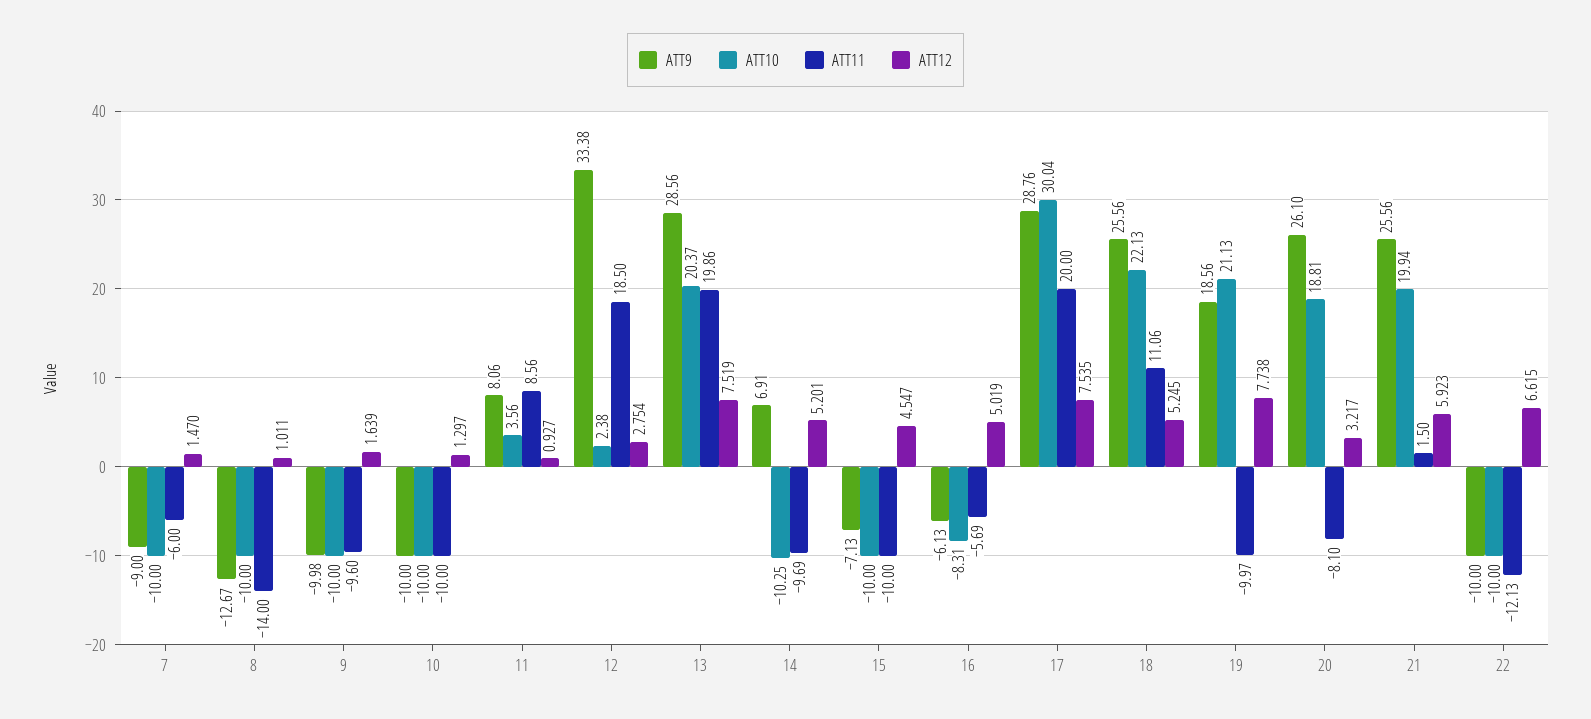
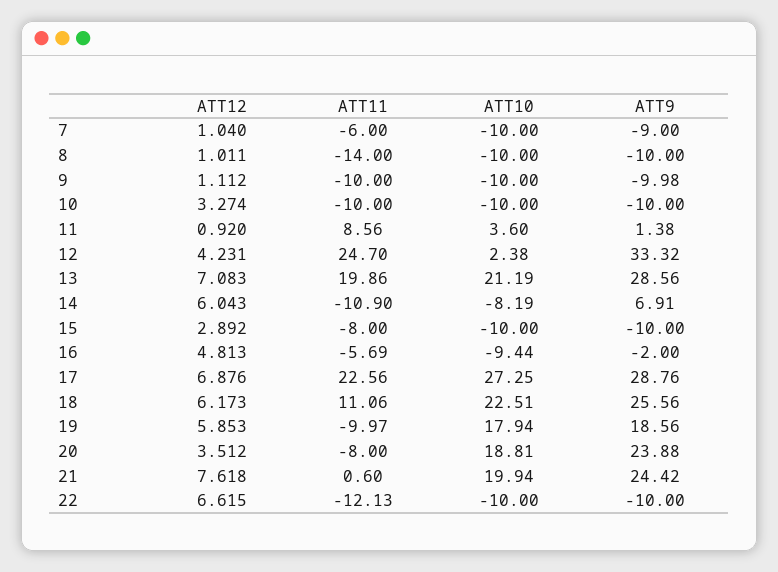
ATT12, 7: 1.47 -> 1.04
ATT9, 8: -12.67 -> -10
ATT11, 9: -9.6 -> -10
ATT12, 9: 1.639 -> 1.112
ATT12, 10: 1.297 -> 3.274
ATT9, 11: 8.06 -> 1.38
ATT10, 11: 3.56 -> 3.6
ATT12, 11: 0.927 -> 0.92
ATT9, 12: 33.38 -> 33.32
ATT11, 12: 18.5 -> 24.7
ATT12, 12: 2.754 -> 4.231
ATT10, 13: 20.37 -> 21.19
ATT12, 13: 7.519 -> 7.083
ATT10, 14: -10.25 -> -8.19
ATT11, 14: -9.69 -> -10.9
ATT12, 14: 5.201 -> 6.043
ATT9, 15: -7.13 -> -10
ATT11, 15: -10 -> -8
ATT12, 15: 4.547 -> 2.892
ATT9, 16: -6.13 -> -2
ATT10, 16: -8.31 -> -9.44
ATT12, 16: 5.019 -> 4.813
ATT10, 17: 30.04 -> 27.25
ATT11, 17: 20 -> 22.56
ATT12, 17: 7.535 -> 6.876
ATT10, 18: 22.13 -> 22.51
ATT12, 18: 5.245 -> 6.173
ATT10, 19: 21.13 -> 17.94
ATT12, 19: 7.738 -> 5.853
ATT9, 20: 26.1 -> 23.88
ATT11, 20: -8.1 -> -8
ATT12, 20: 3.217 -> 3.512
ATT9, 21: 25.56 -> 24.42
ATT11, 21: 1.5 -> 0.6
ATT12, 21: 5.923 -> 7.618

